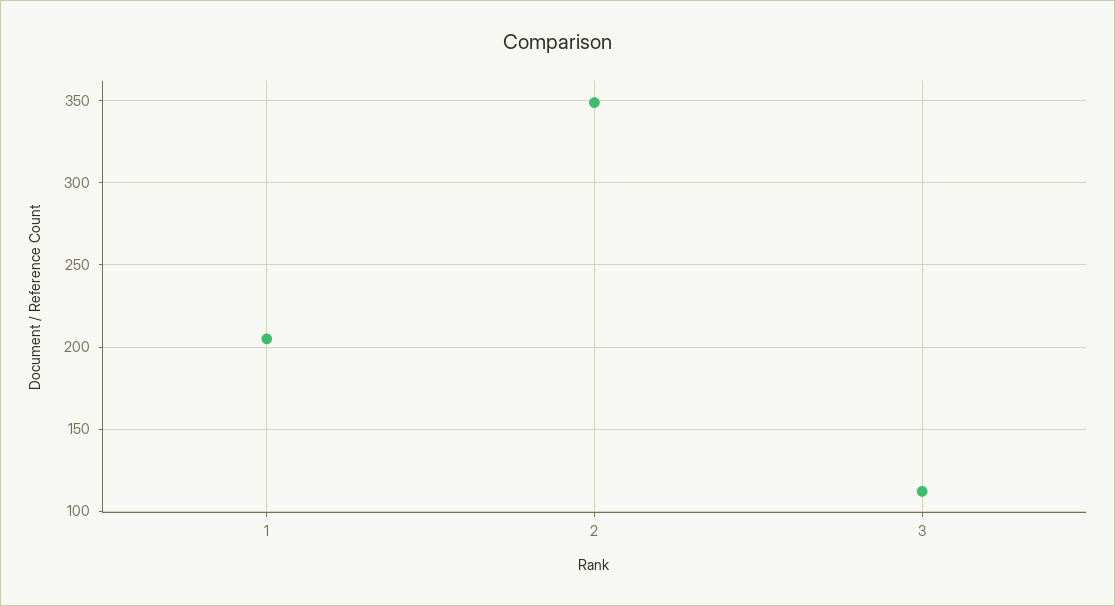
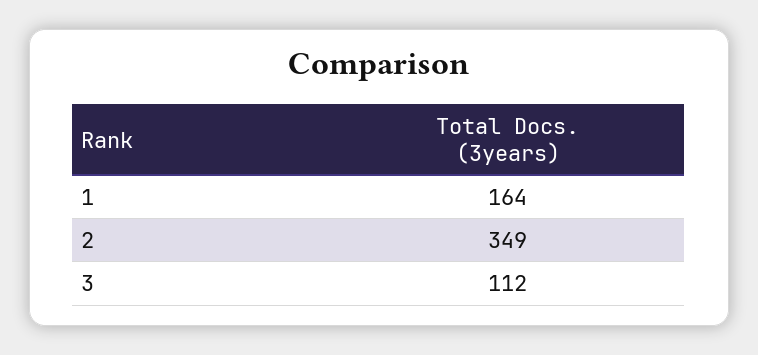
1: 205 -> 164

